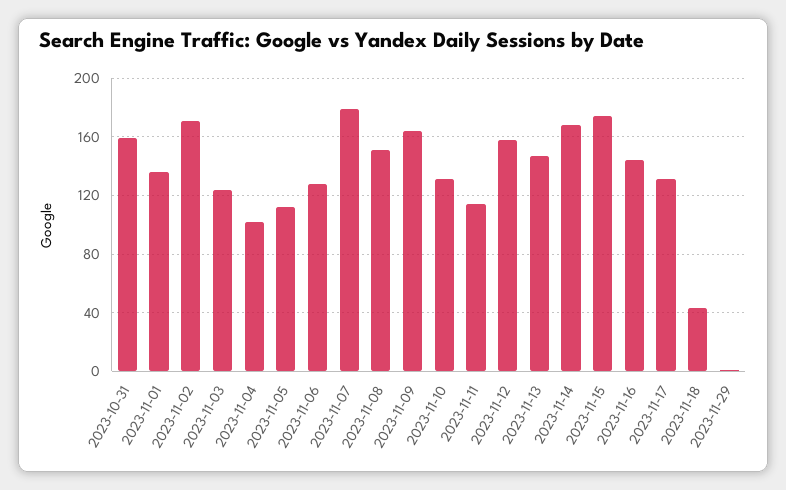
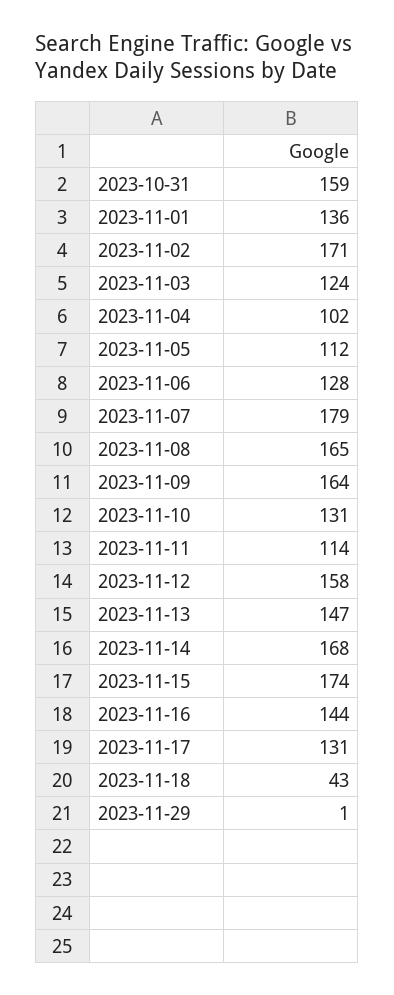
2023-11-08: 150 -> 165

